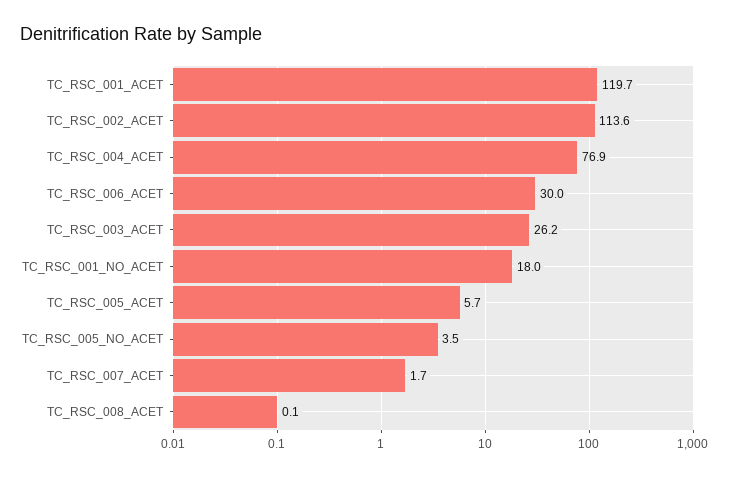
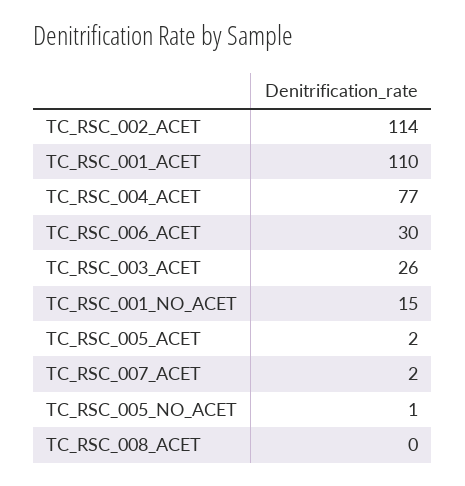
TC_RSC_001_ACET: 119.7 -> 110
TC_RSC_001_NO_ACET: 18 -> 15
TC_RSC_005_ACET: 5.7 -> 2
TC_RSC_005_NO_ACET: 3.5 -> 1

